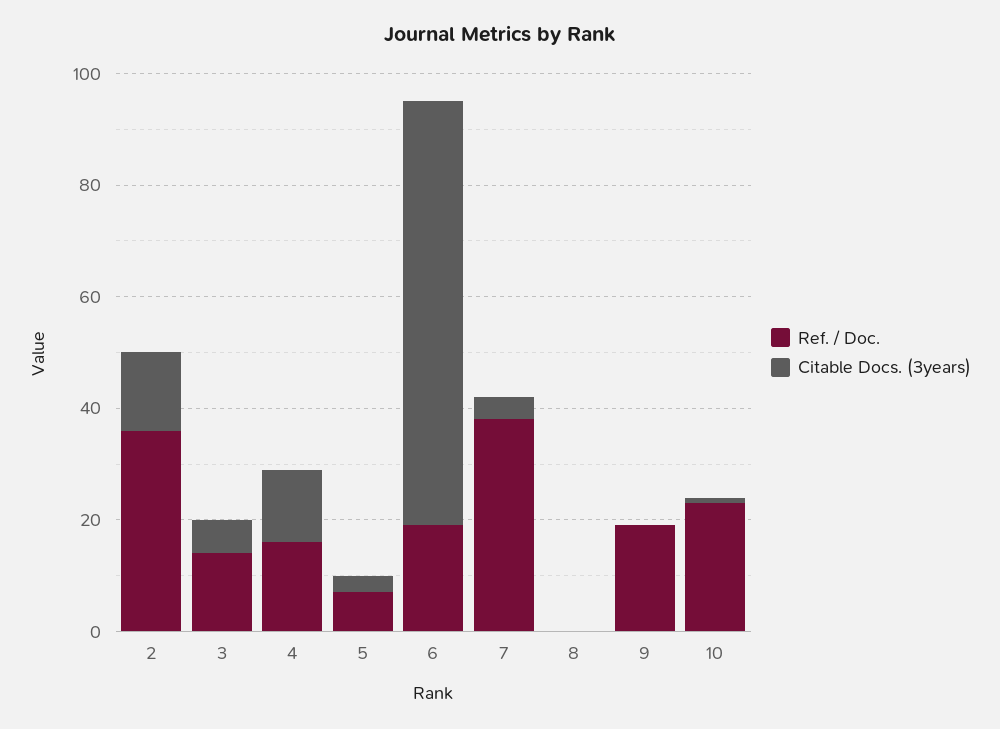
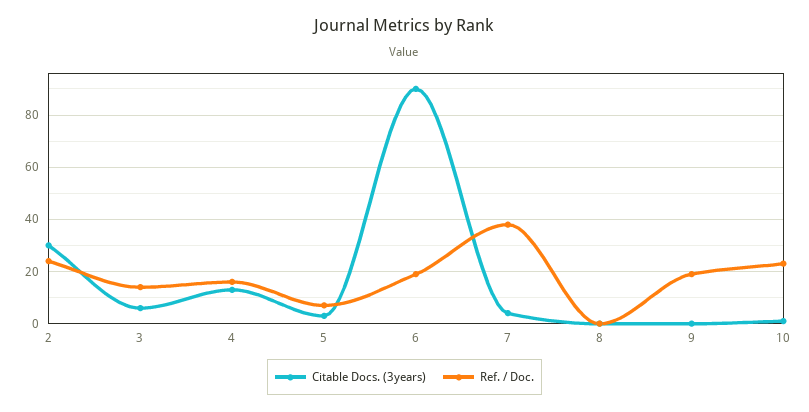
Ref. / Doc., 2: 35 -> 25
Citable Docs. (3years), 2: 15 -> 30
Citable Docs. (3years), 6: 75 -> 90

